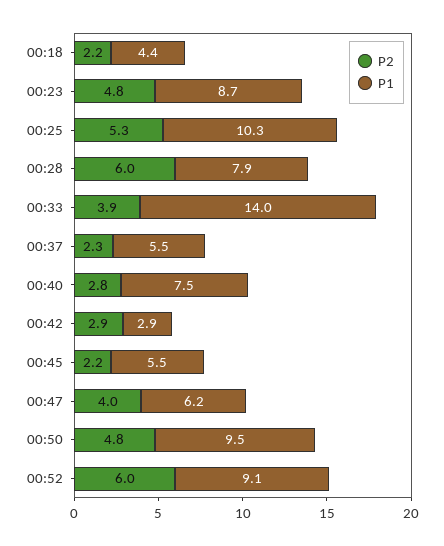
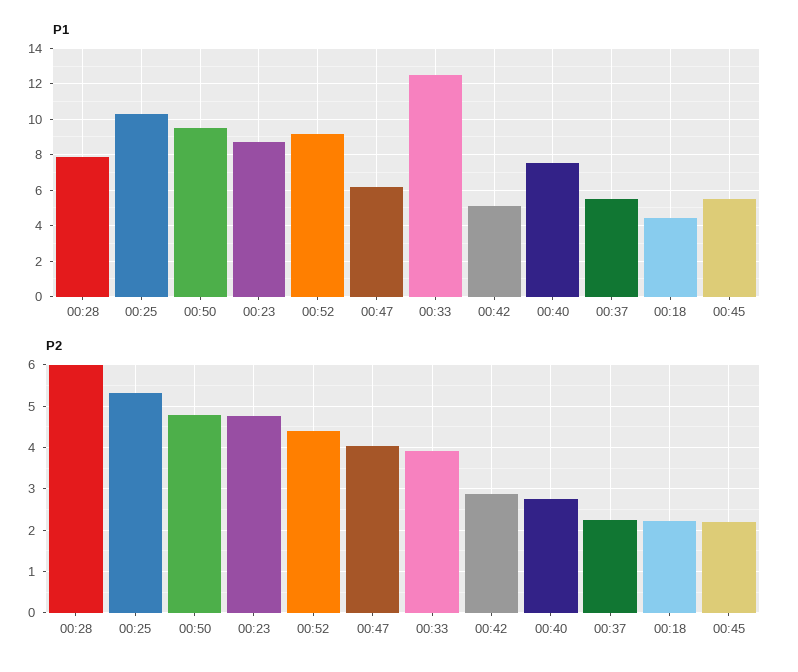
P1, 00:33: 14 -> 12.5
P1, 00:42: 2.9 -> 5
P2, 00:52: 6 -> 4.4

